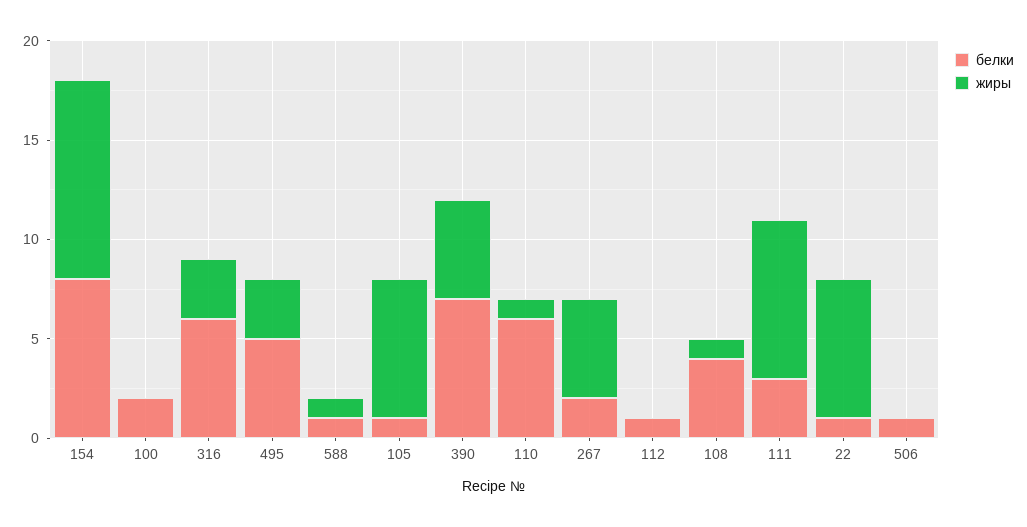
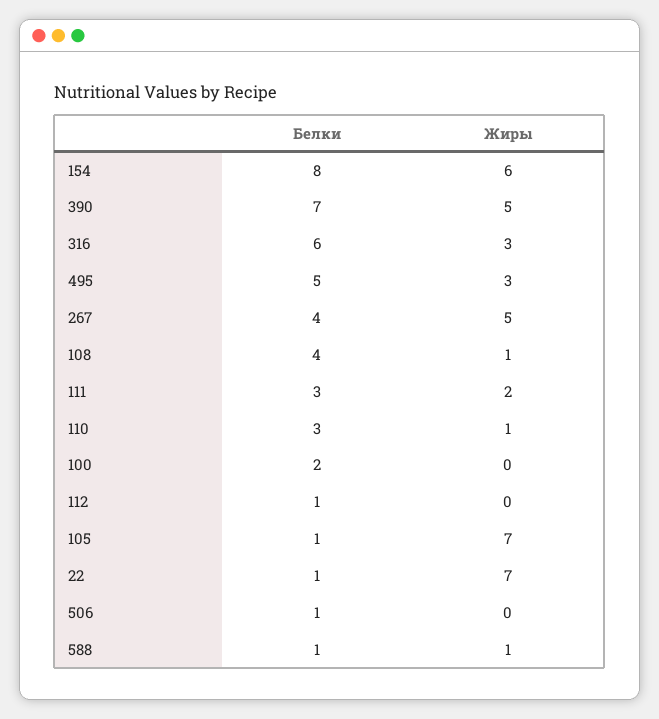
жиры, 154: 10 -> 6
белки, 110: 6 -> 3
белки, 267: 2 -> 4
жиры, 111: 8 -> 2

